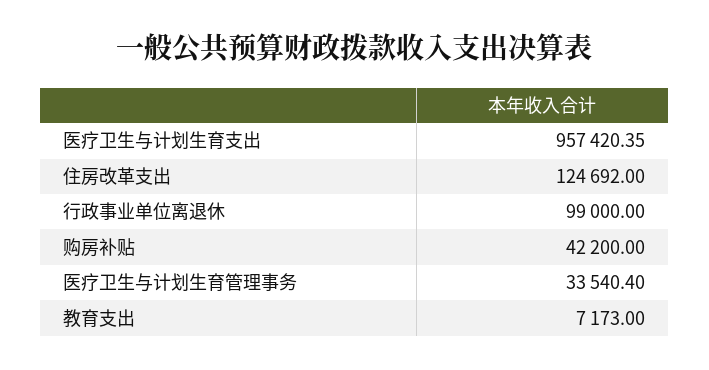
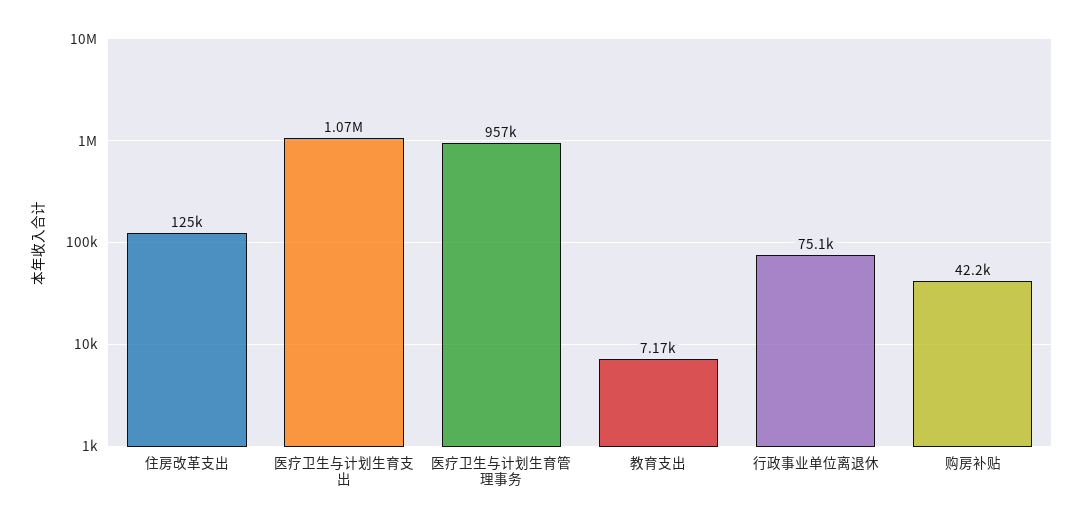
医疗卫生与计划生育支出: 957420.35 -> 1070000
行政事业单位离退休: 99000 -> 75100
医疗卫生与计划生育管理事务: 33540.4 -> 957000

